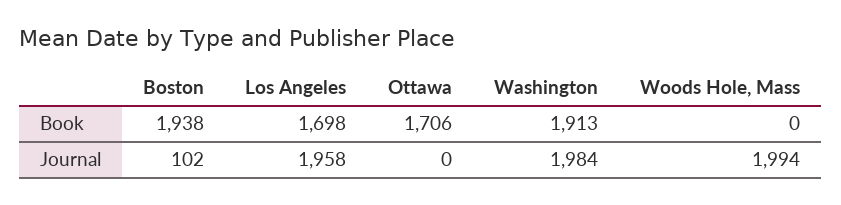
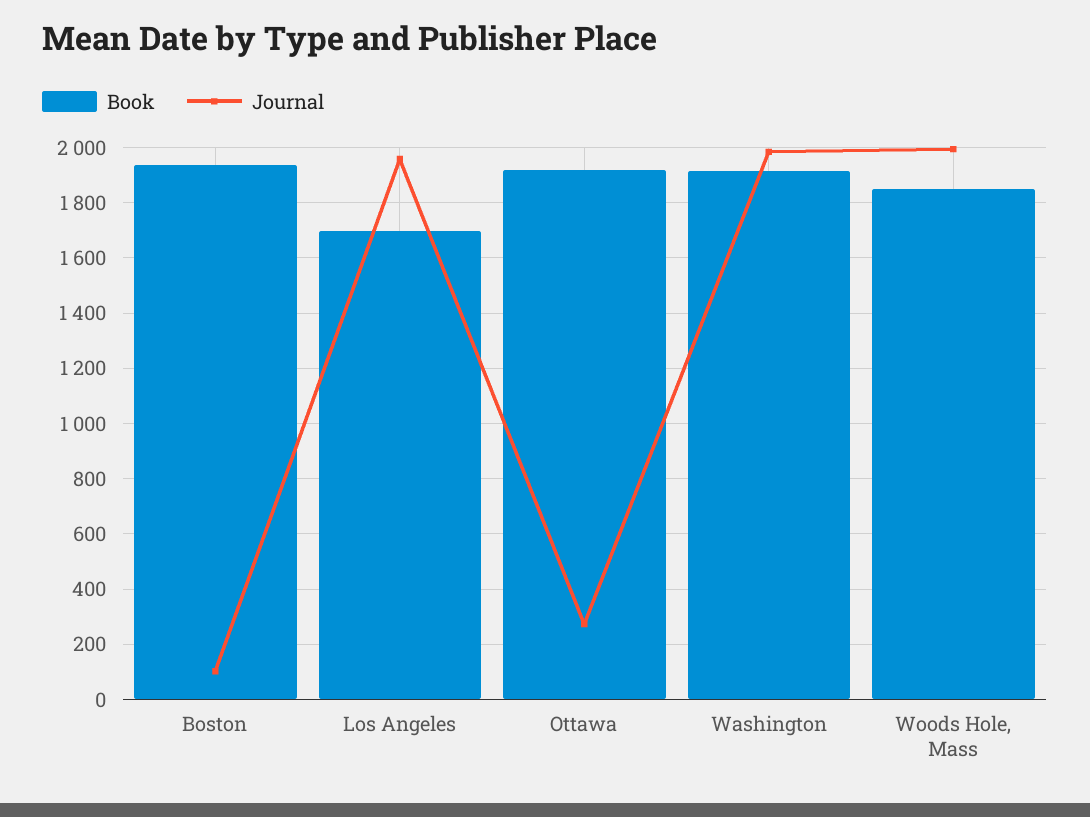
Book, Ottawa: 1706 -> 1925
Book, Woods Hole, Mass: 0 -> 1850
Journal, Ottawa: 0 -> 275

